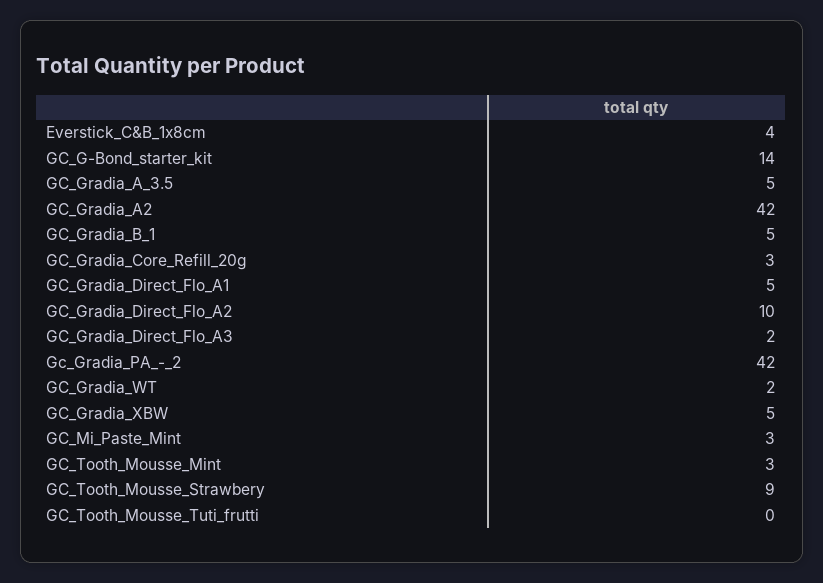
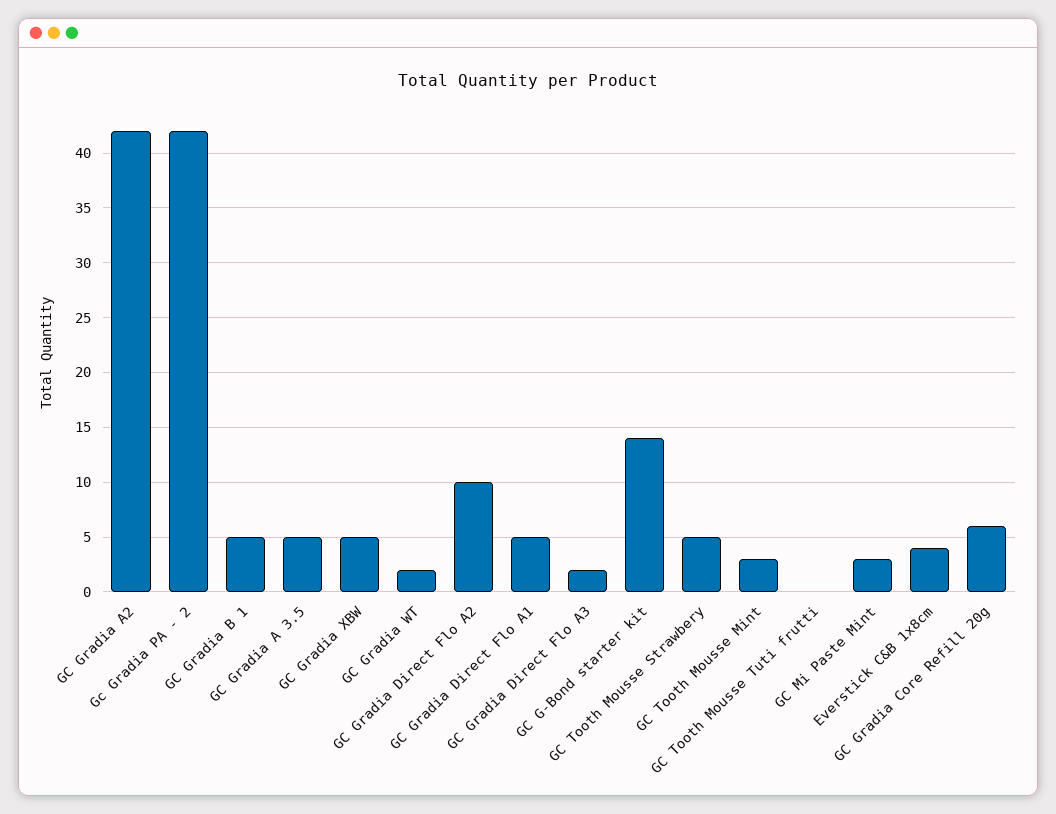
GC_Gradia_Core_Refill_20g: 3 -> 6
GC_Tooth_Mousse_Strawbery: 9 -> 5

